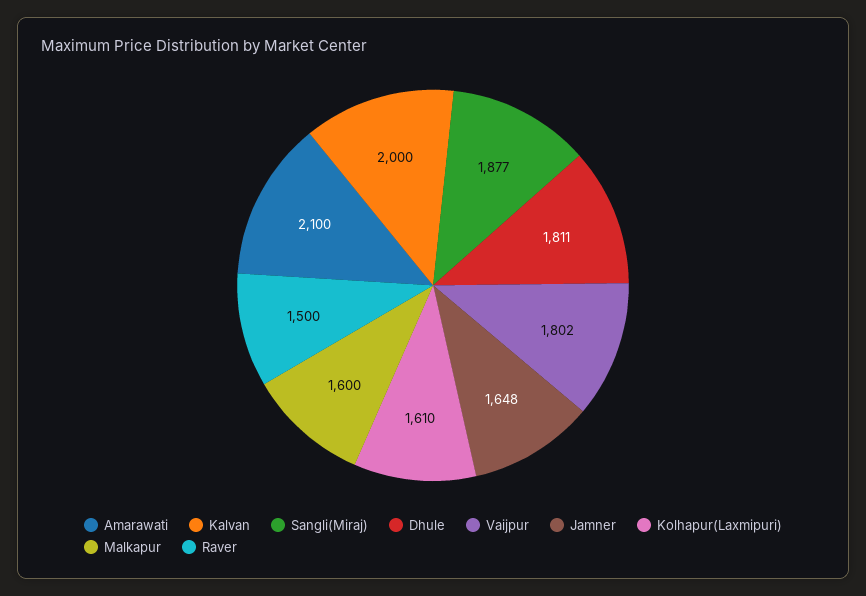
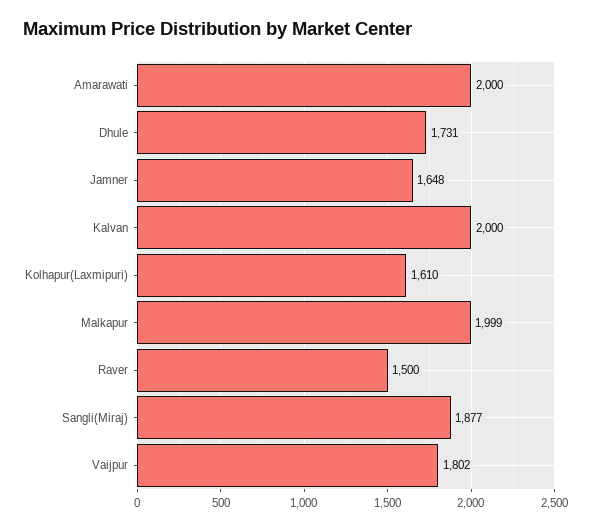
Amarawati: 2100 -> 2000
Dhule: 1811 -> 1731
Malkapur: 1600 -> 1999

